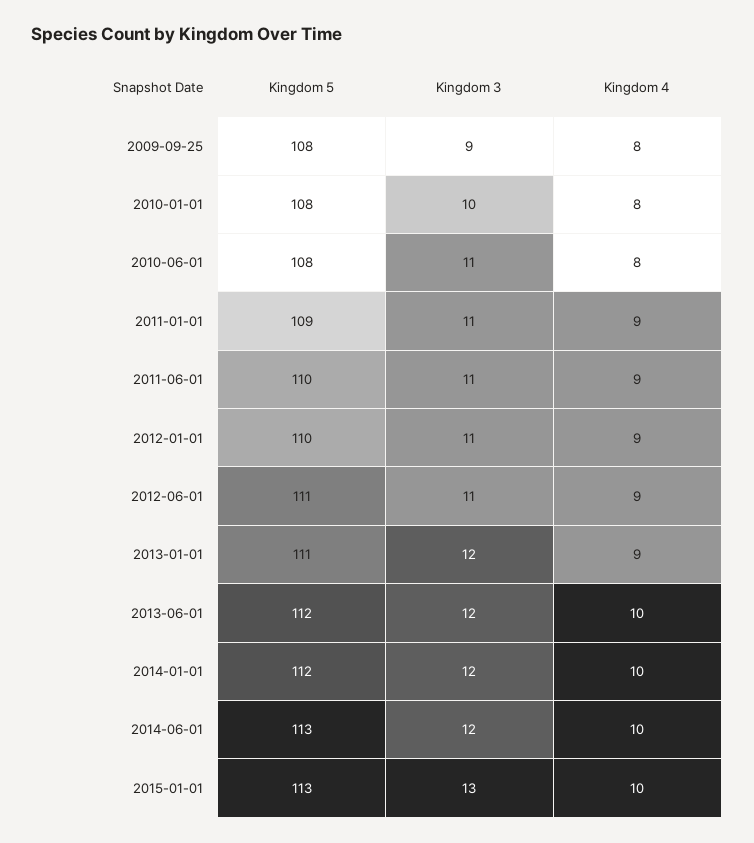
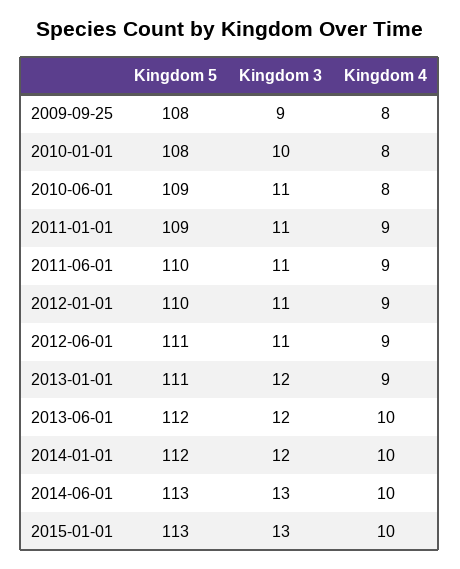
Kingdom 5, 2010-06-01: 108 -> 109
Kingdom 3, 2014-06-01: 12 -> 13

